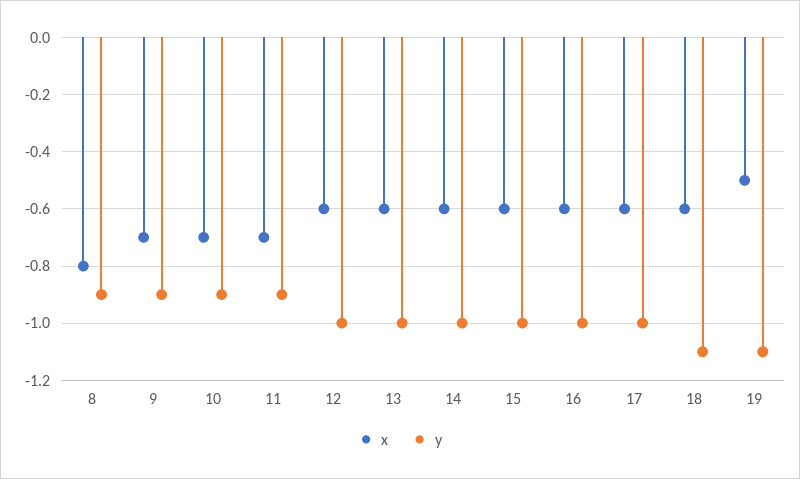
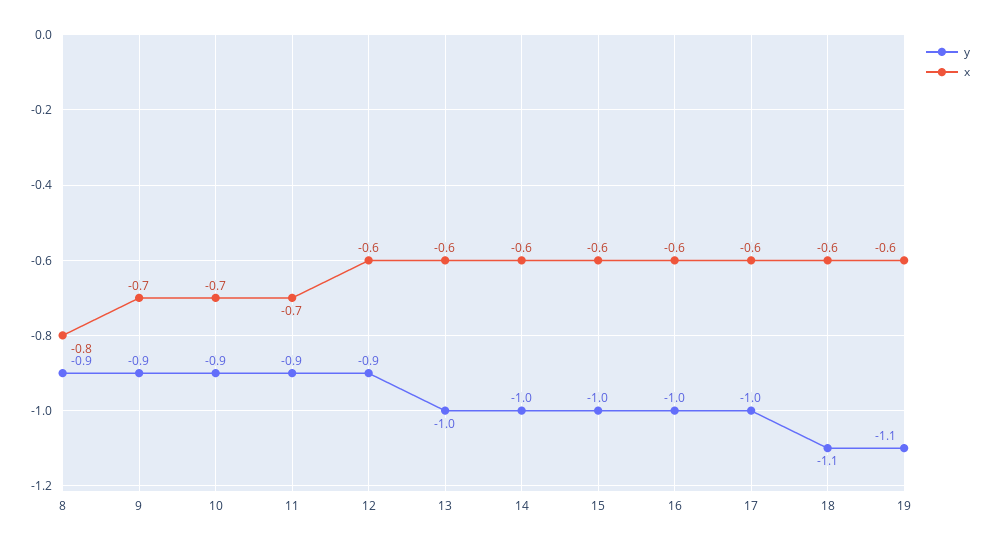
y, 12: -1 -> -0.9
x, 19: -0.5 -> -0.6

